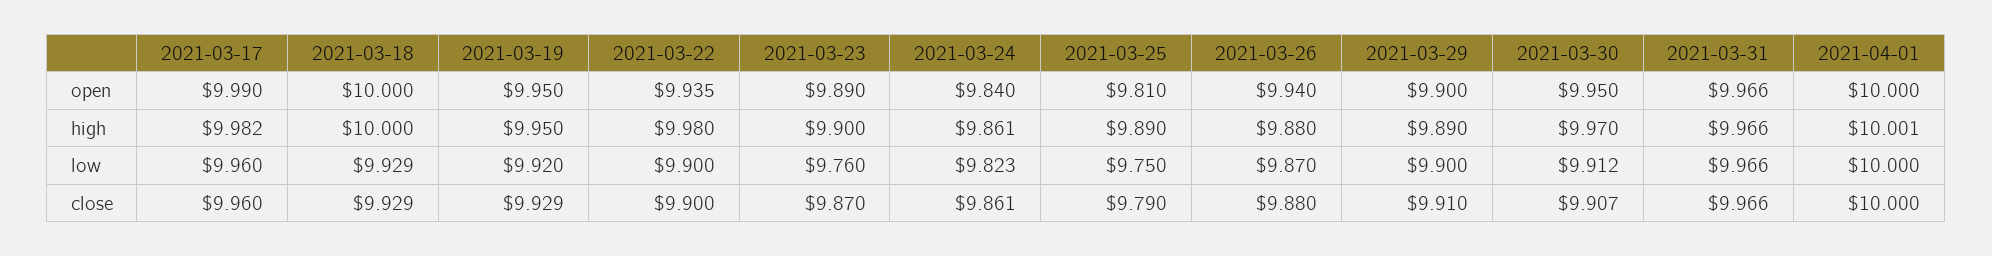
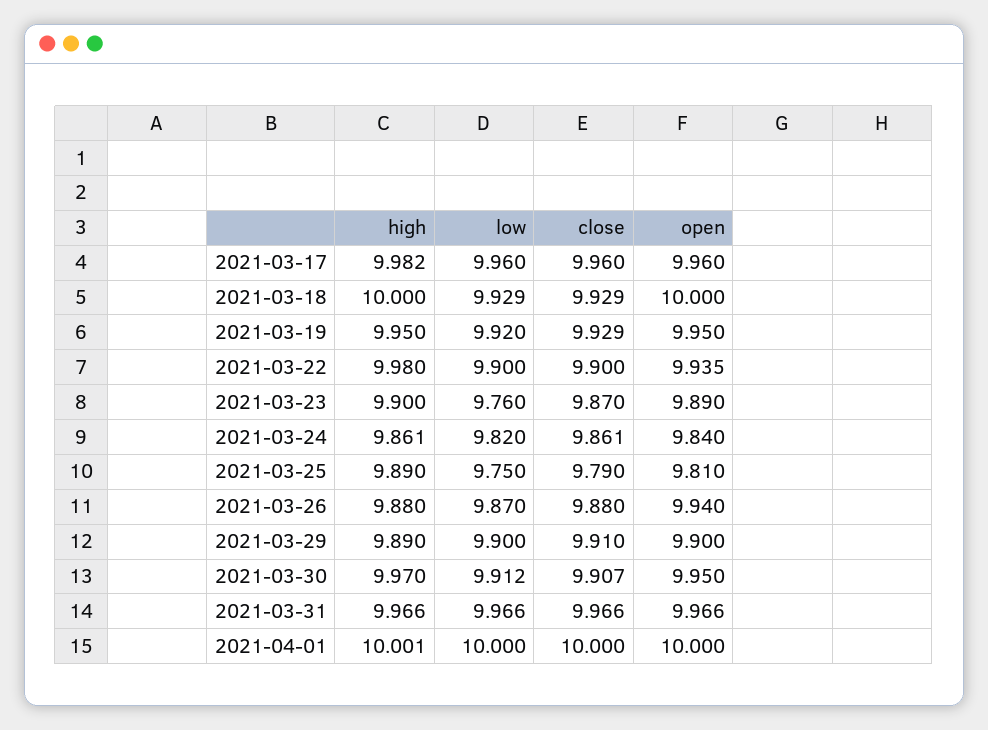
2021-03-17, open: 9.99 -> 9.96
2021-03-24, low: 9.823 -> 9.82

